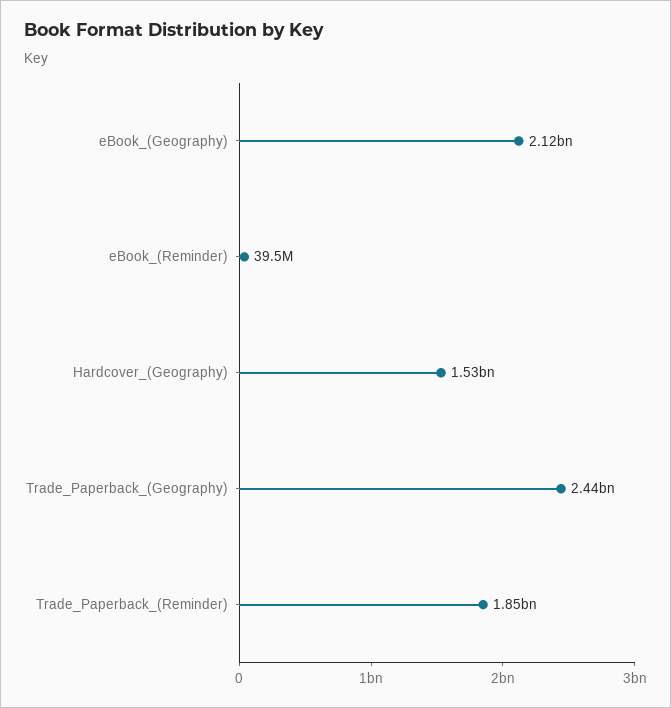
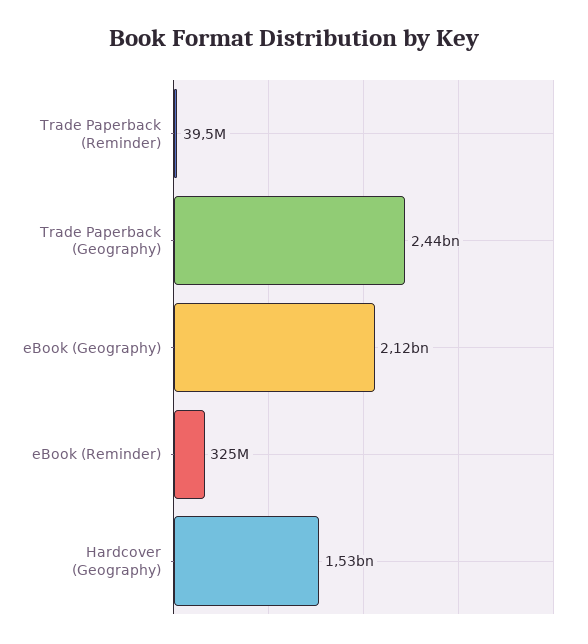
eBook_(Reminder): 39500000 -> 325000000
Trade_Paperback_(Reminder): 1850000000 -> 39500000

